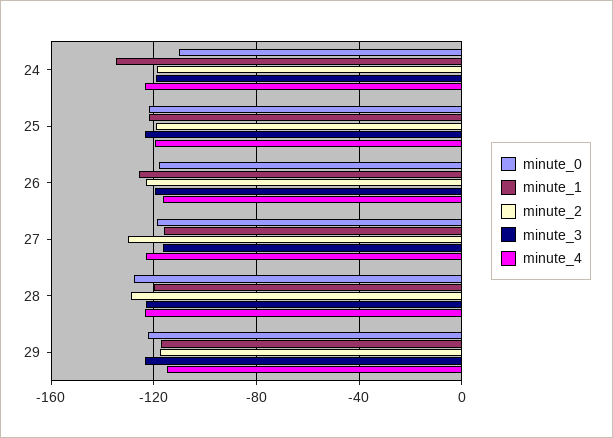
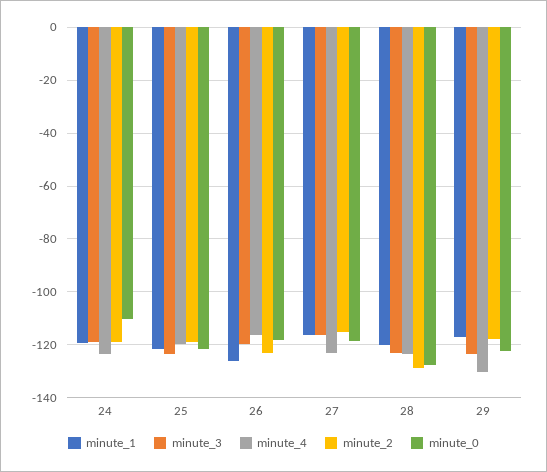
minute_1, 24: -135 -> -120
minute_2, 27: -130 -> -115
minute_4, 29: -115 -> -130

